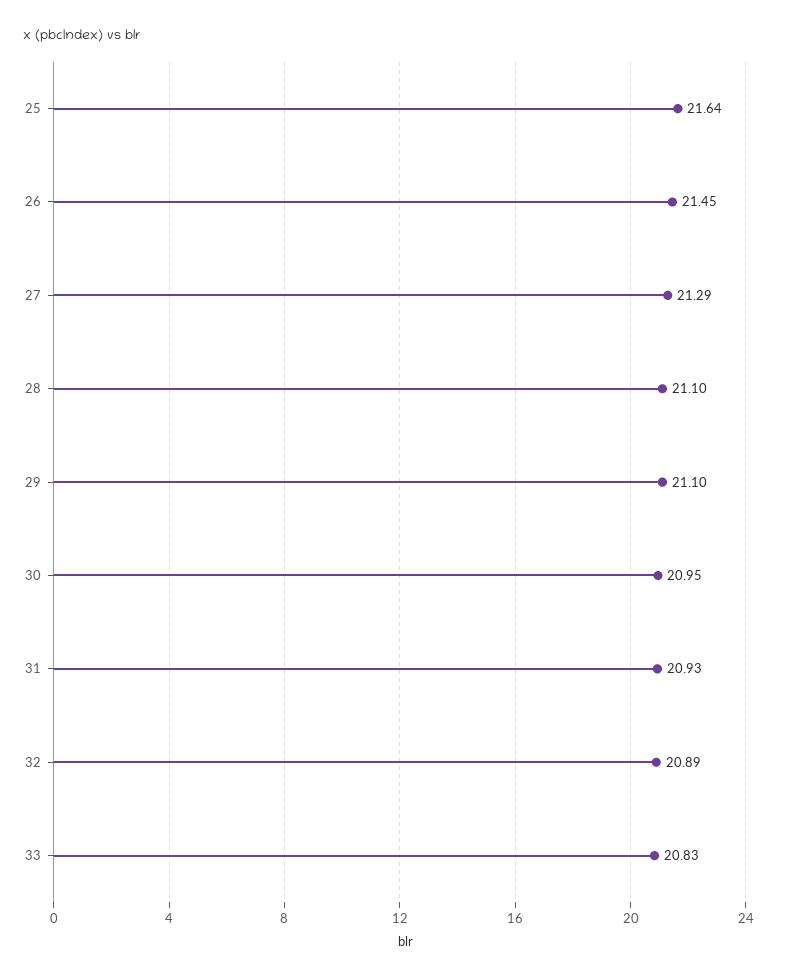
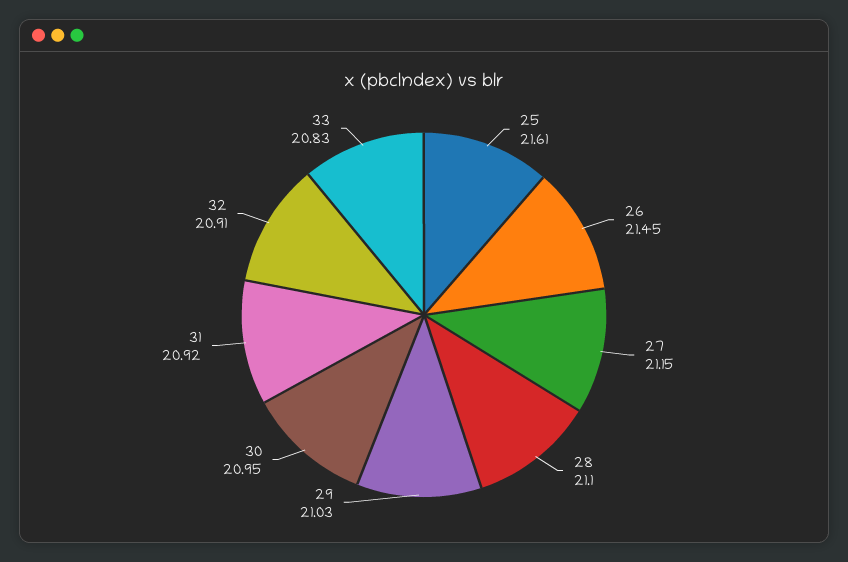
25: 21.64 -> 21.61
27: 21.29 -> 21.15
29: 21.1 -> 21.03
31: 20.93 -> 20.92
32: 20.89 -> 20.91

